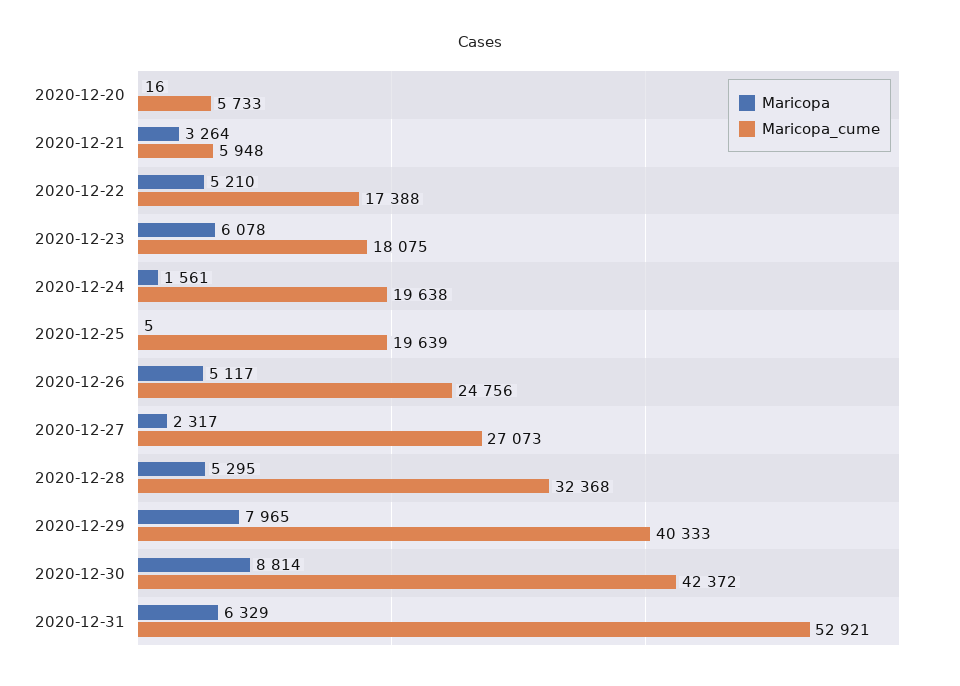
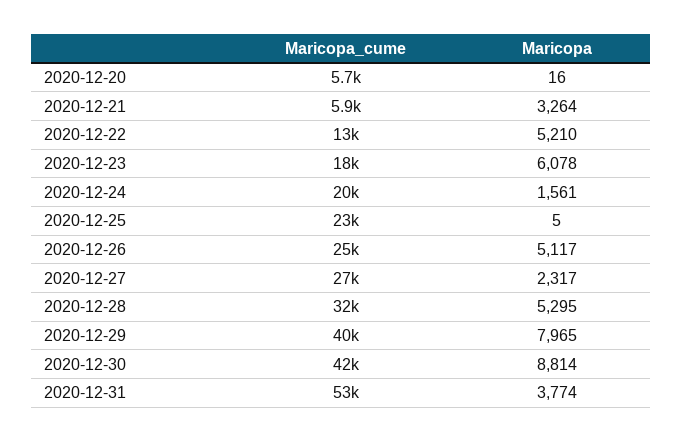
Maricopa_cume, 2020-12-22: 17388 -> 13000
Maricopa_cume, 2020-12-25: 19639 -> 23000
Maricopa, 2020-12-31: 6329 -> 3774

